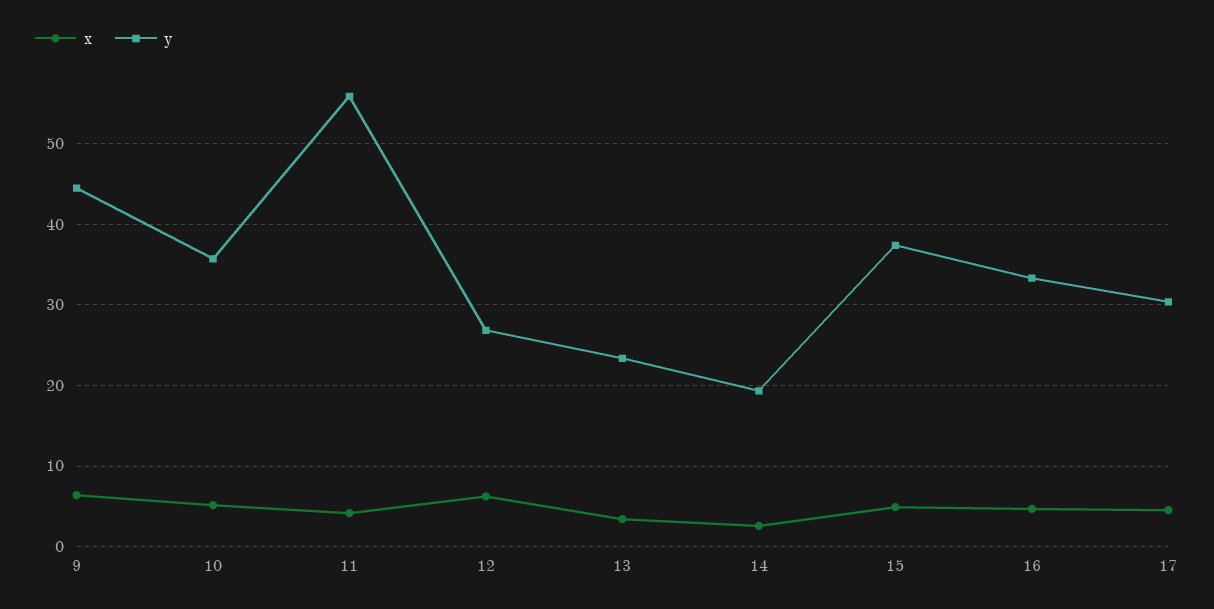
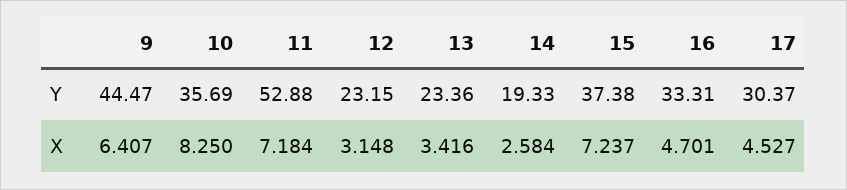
x, 10: 5 -> 8.25
x, 11: 4 -> 7.184
y, 11: 56 -> 52.88
x, 12: 6 -> 3.148
y, 12: 27 -> 23.15
x, 15: 5 -> 7.237

